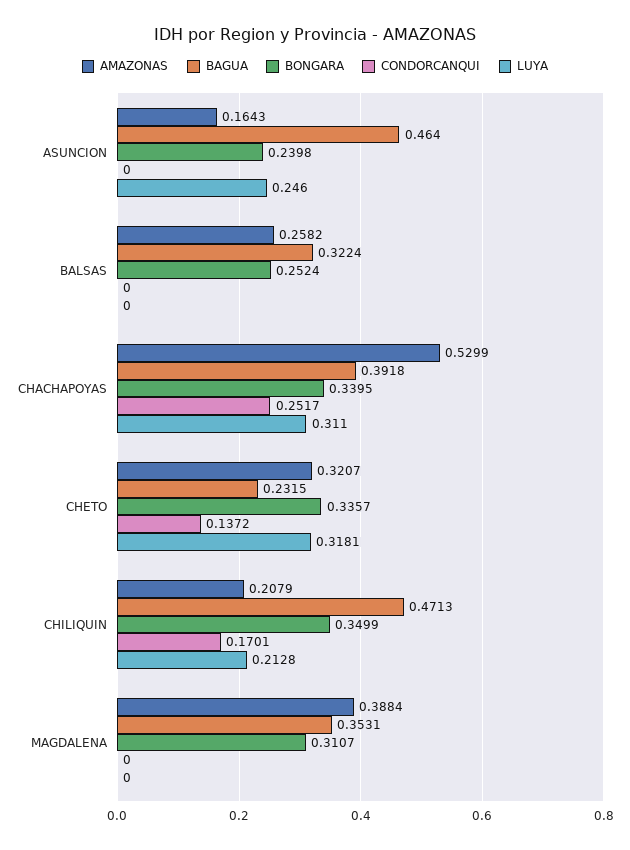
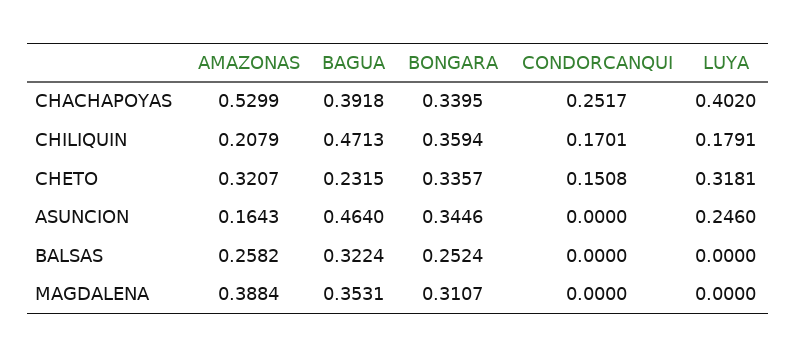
BONGARA, ASUNCION: 0.2398 -> 0.3446
LUYA, CHACHAPOYAS: 0.311 -> 0.402
CONDORCANQUI, CHETO: 0.1372 -> 0.1508
BONGARA, CHILIQUIN: 0.3499 -> 0.3594
LUYA, CHILIQUIN: 0.2128 -> 0.1791

